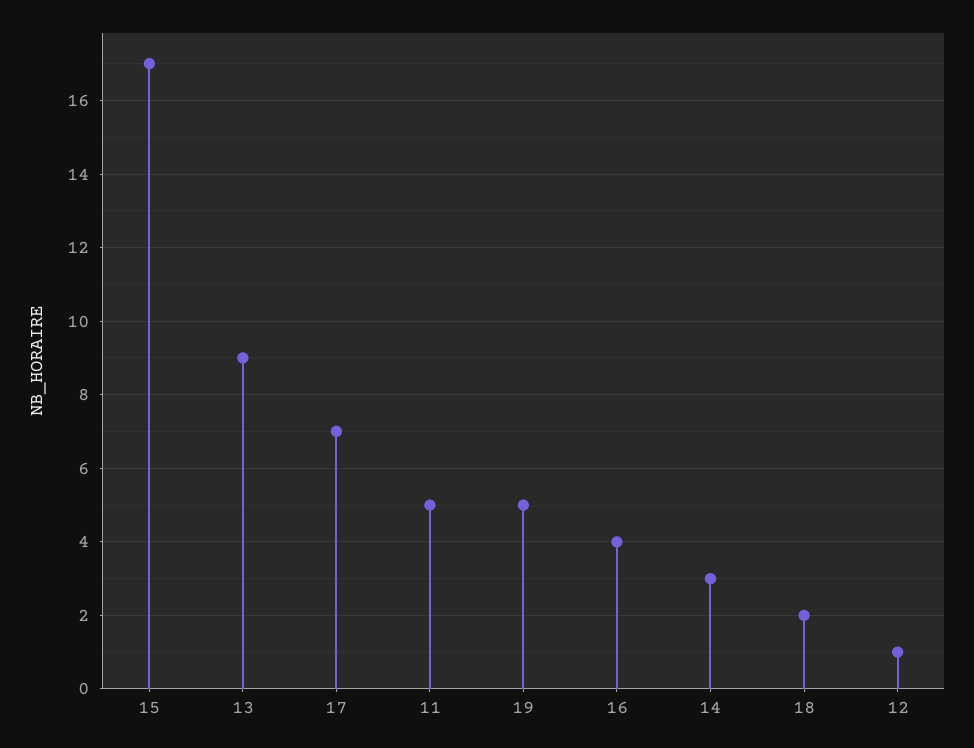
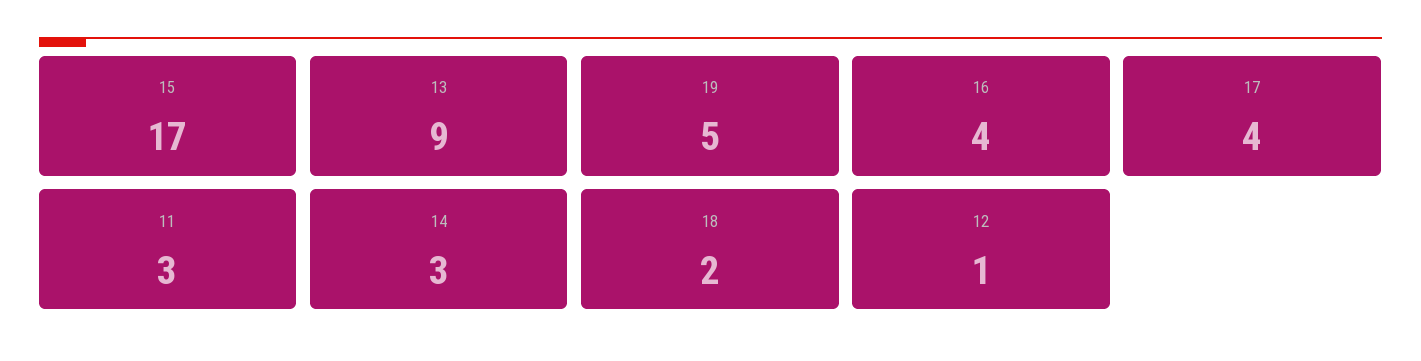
17: 7 -> 4
11: 5 -> 3

